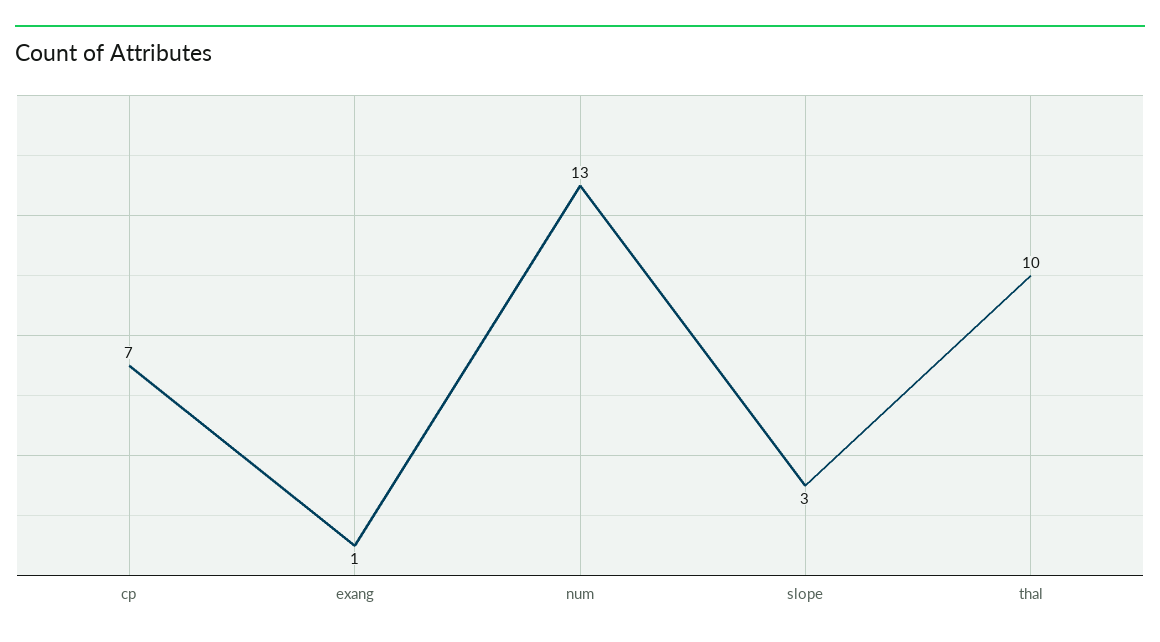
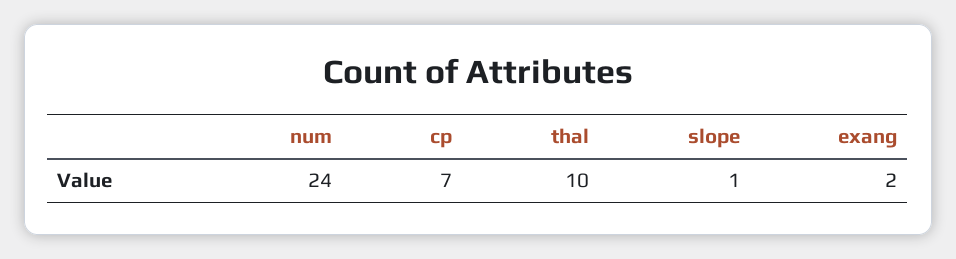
exang: 1 -> 2
num: 13 -> 24
slope: 3 -> 1

